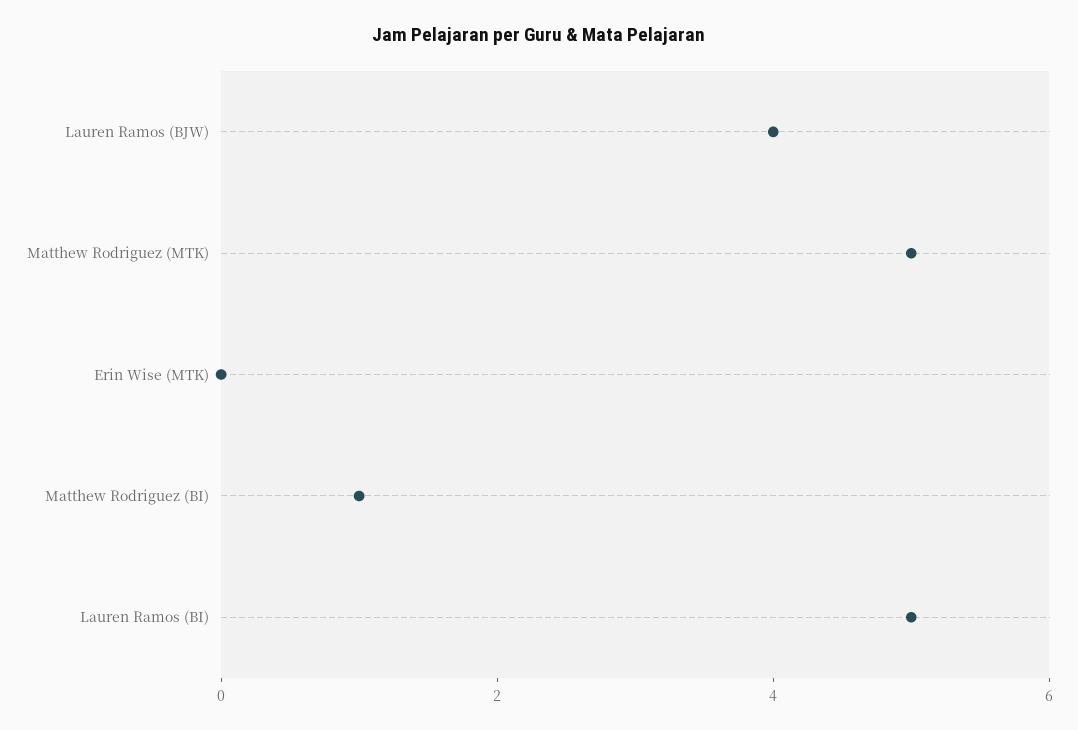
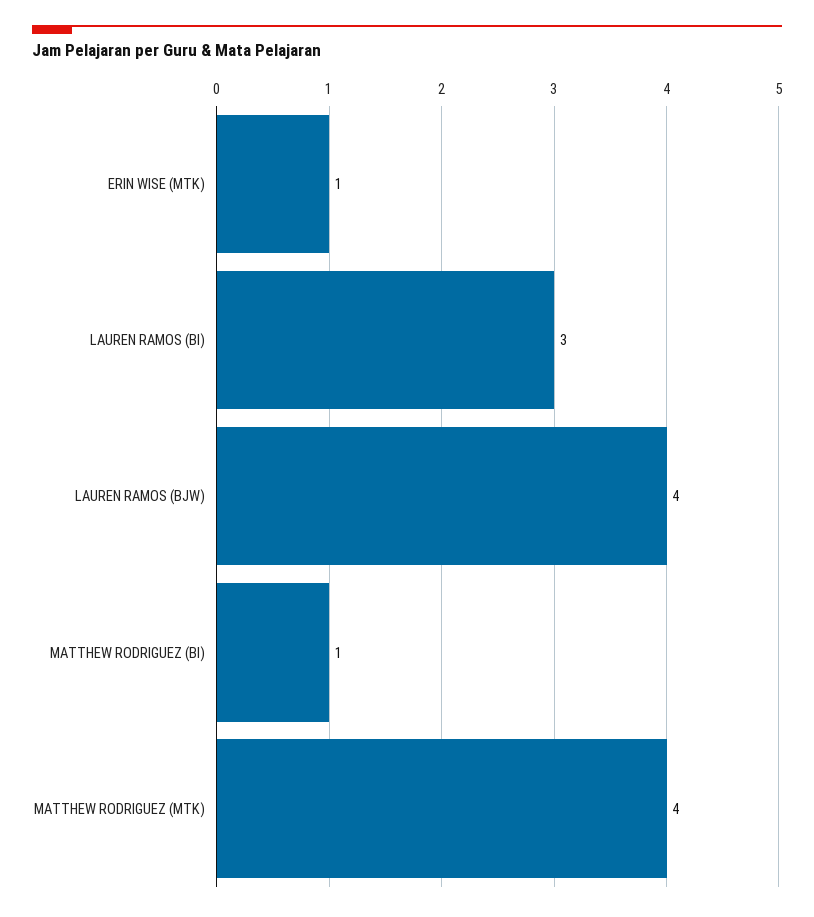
Matthew Rodriguez (MTK): 5 -> 4
Erin Wise (MTK): 0 -> 1
Lauren Ramos (BI): 5 -> 3

